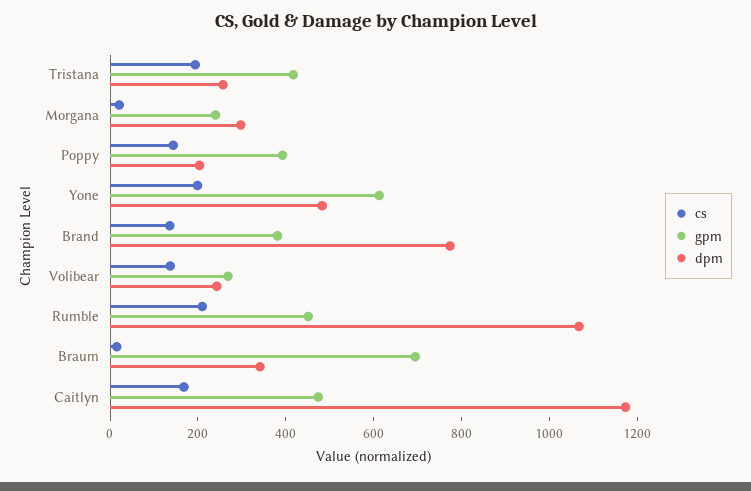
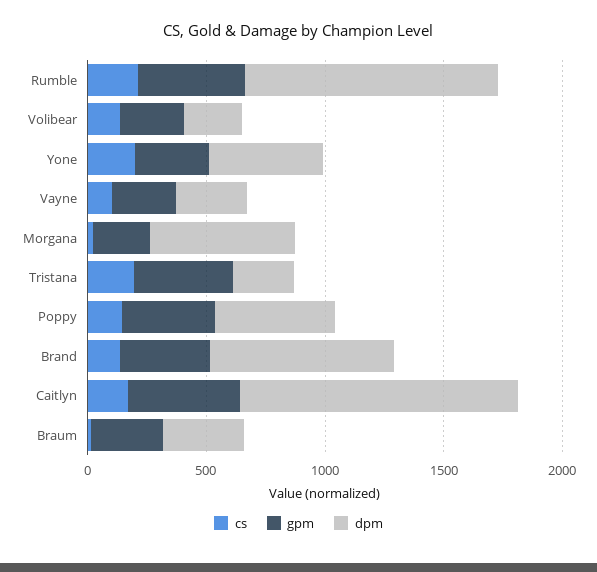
dpm, Morgana: 300 -> 600
dpm, Poppy: 200 -> 500
gpm, Yone: 600 -> 300
gpm, Braum: 700 -> 300
cs, Vayne: none -> 100
gpm, Vayne: none -> 300
dpm, Vayne: none -> 300

